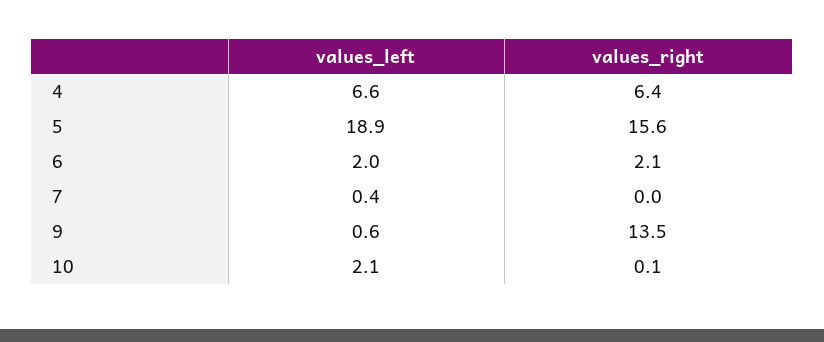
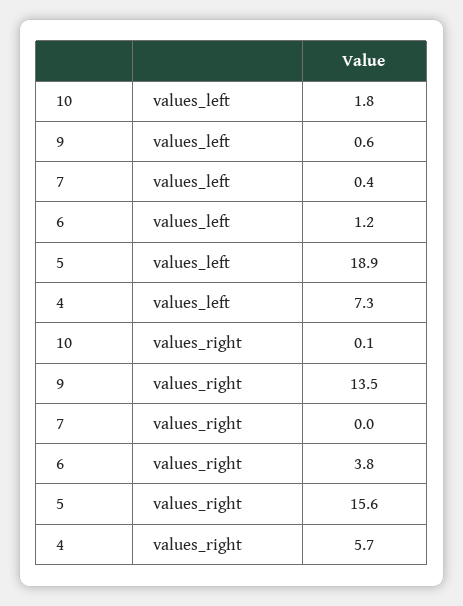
values_left, 4: 6.6 -> 7.3
values_right, 4: 6.4 -> 5.7
values_left, 6: 2 -> 1.2
values_right, 6: 2.1 -> 3.8
values_left, 10: 2.1 -> 1.8

